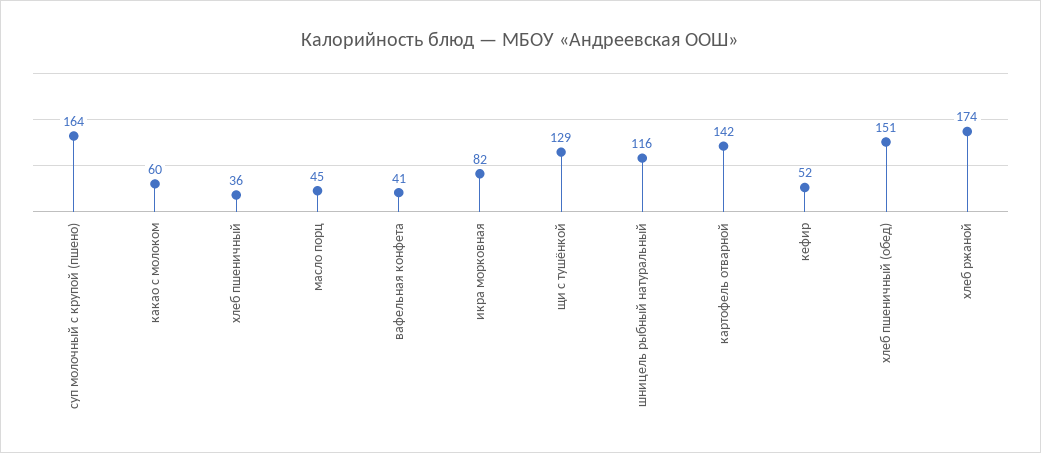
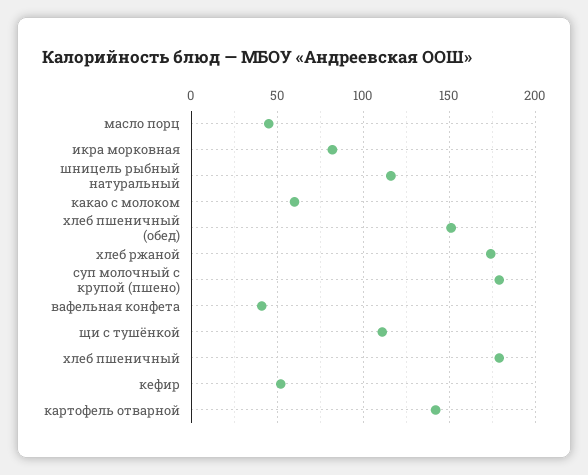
суп молочный с крупой (пшено): 164 -> 180
хлеб пшеничный: 36 -> 180
щи с тушёнкой: 129 -> 110

